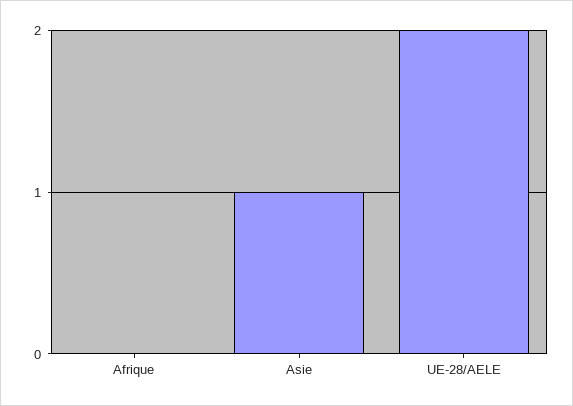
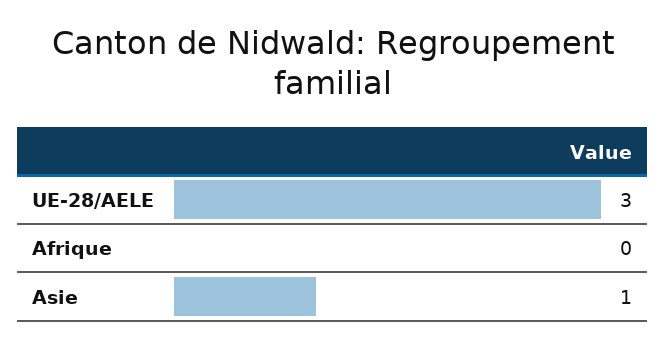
UE-28/AELE: 2 -> 3

